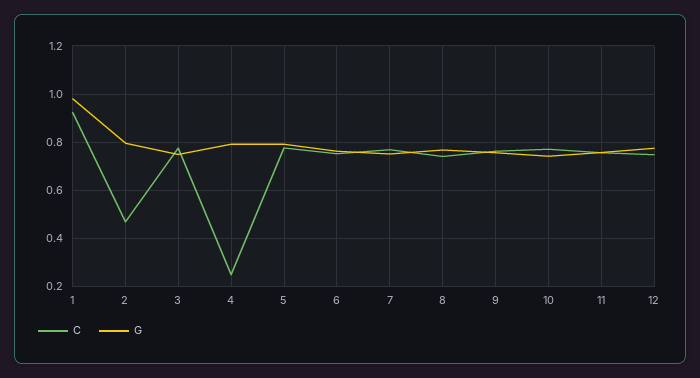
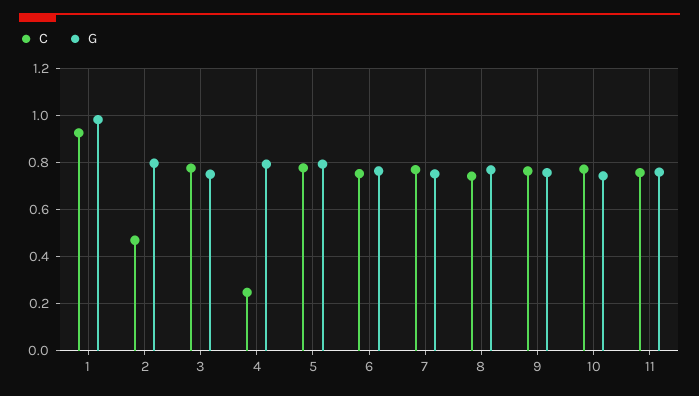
C, 12: 0.75 -> none
G, 12: 0.775 -> none

